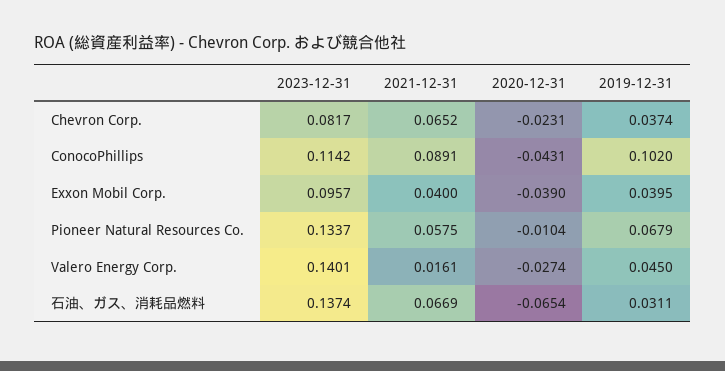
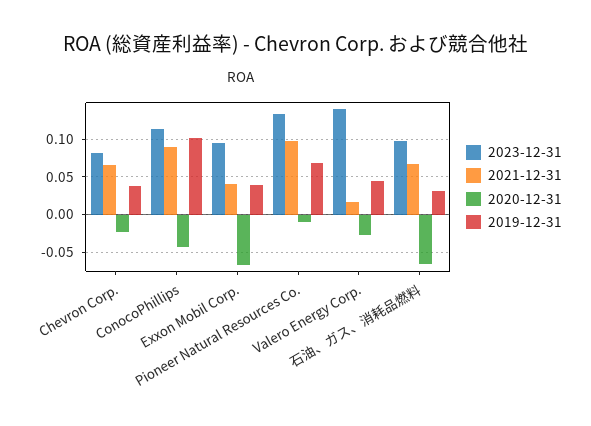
2020-12-31, Exxon Mobil Corp.: -0.039 -> -0.07
2021-12-31, Pioneer Natural Resources Co.: 0.0575 -> 0.1
2023-12-31, 石油、ガス、消耗品燃料: 0.1374 -> 0.1

